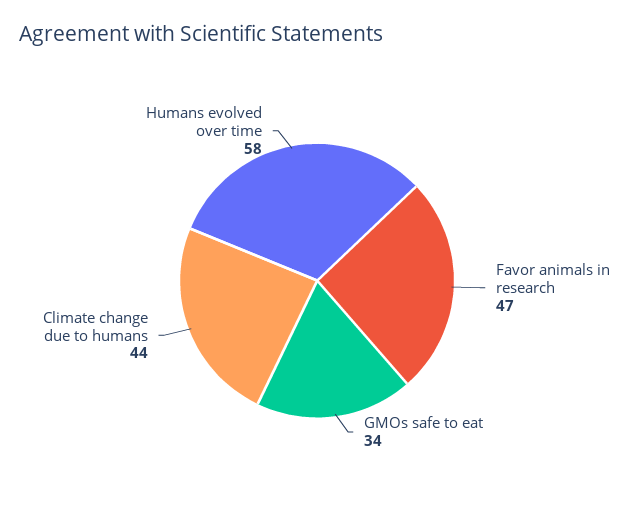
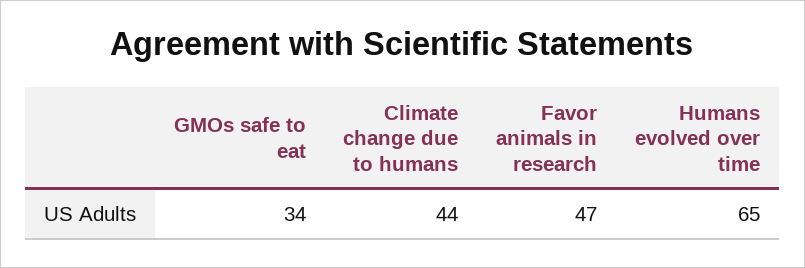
Humans evolved over time: 58 -> 65

